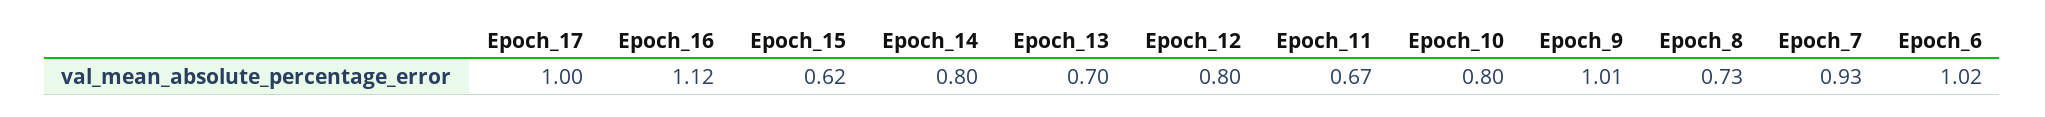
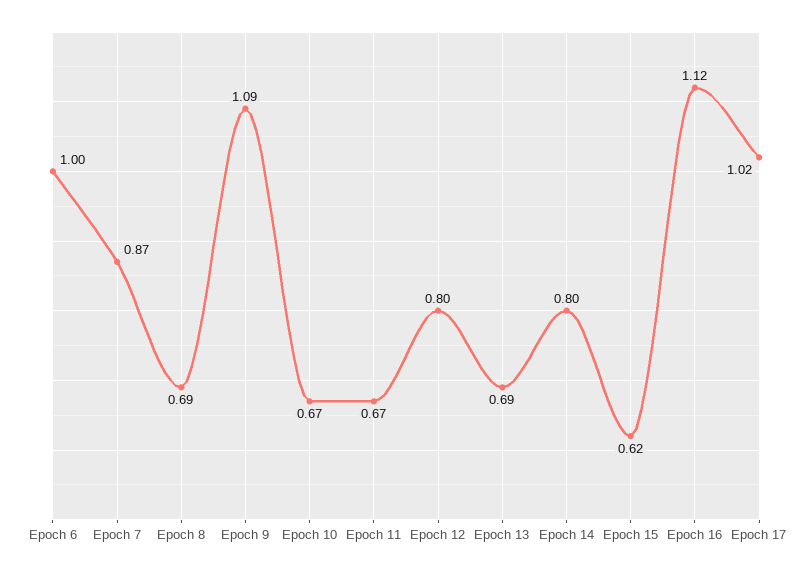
Epoch_17: 1 -> 1.02
Epoch_13: 0.7 -> 0.69
Epoch_10: 0.8 -> 0.67
Epoch_9: 1.01 -> 1.09
Epoch_8: 0.73 -> 0.69
Epoch_7: 0.93 -> 0.87
Epoch_6: 1.02 -> 1

